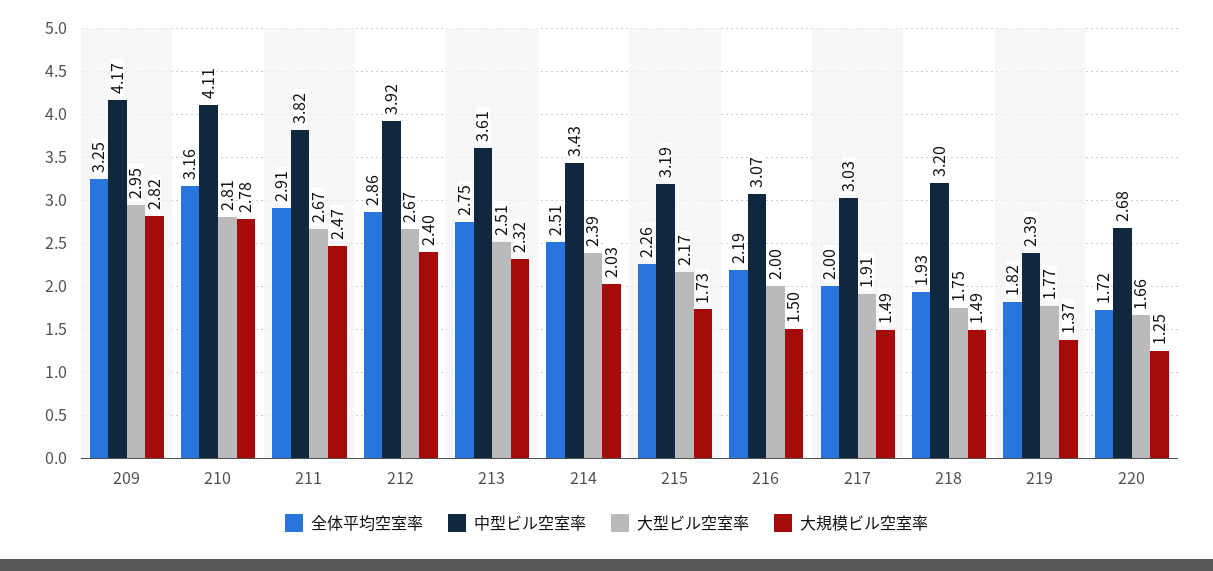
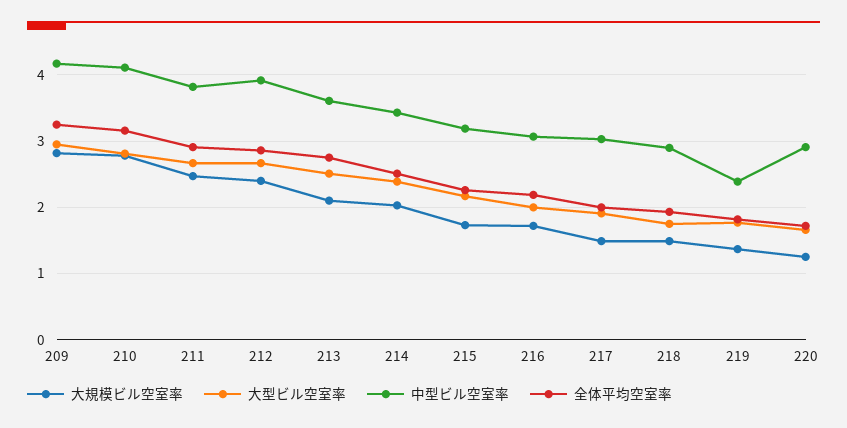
大規模ビル空室率, 213: 2.32 -> 2.1
大規模ビル空室率, 216: 1.5 -> 1.7
中型ビル空室率, 218: 3.2 -> 2.9
中型ビル空室率, 220: 2.68 -> 2.9

